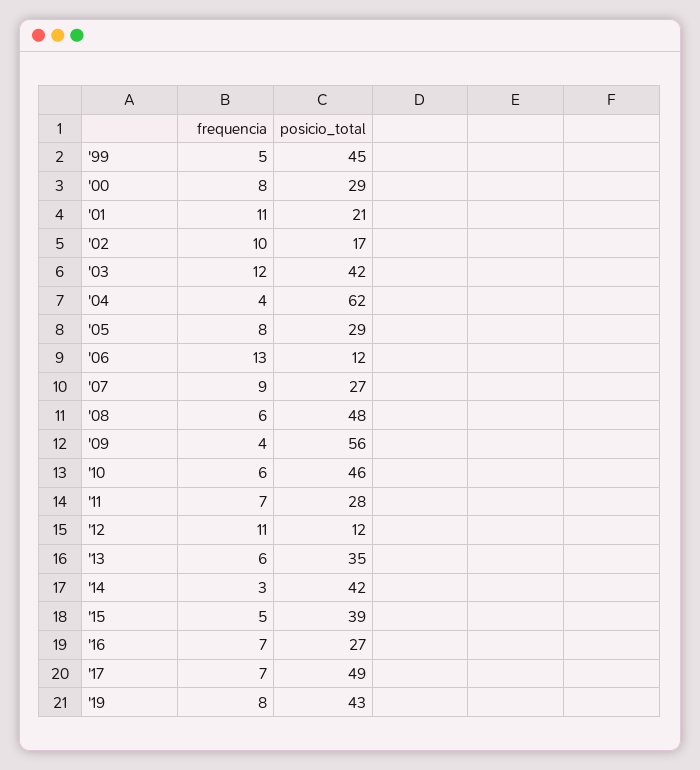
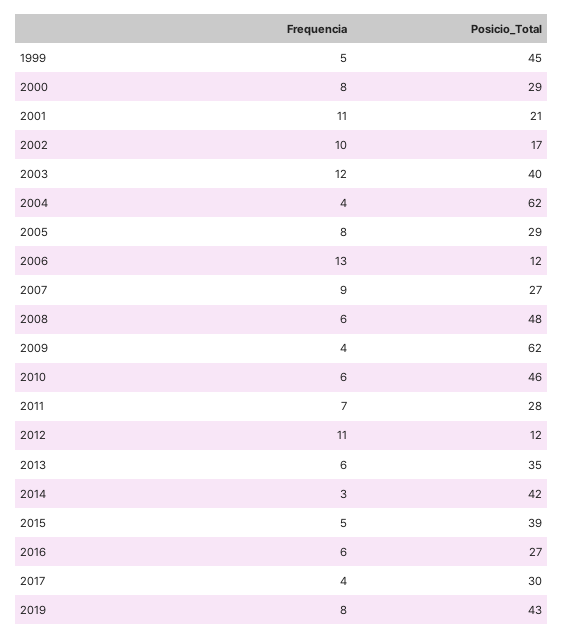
posicio_total, '03: 42 -> 40
posicio_total, '09: 56 -> 62
frequencia, '16: 7 -> 6
frequencia, '17: 7 -> 4
posicio_total, '17: 49 -> 30

